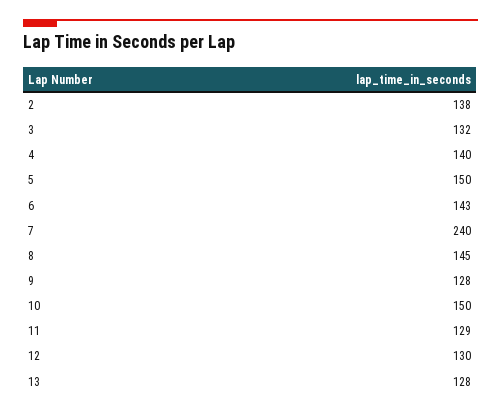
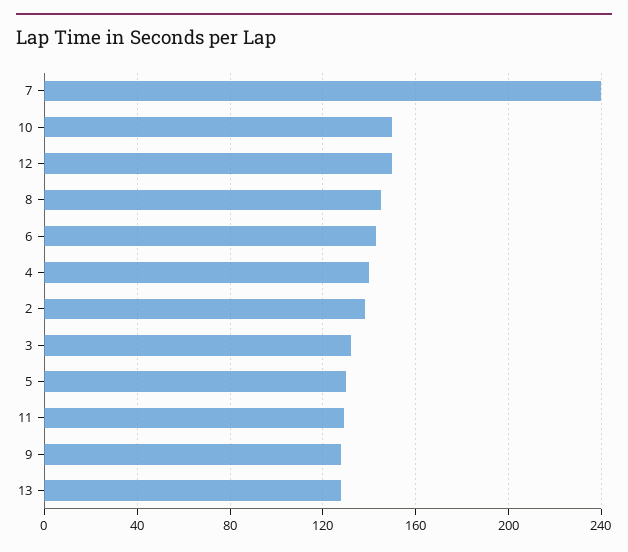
5: 150 -> 130
12: 130 -> 150

